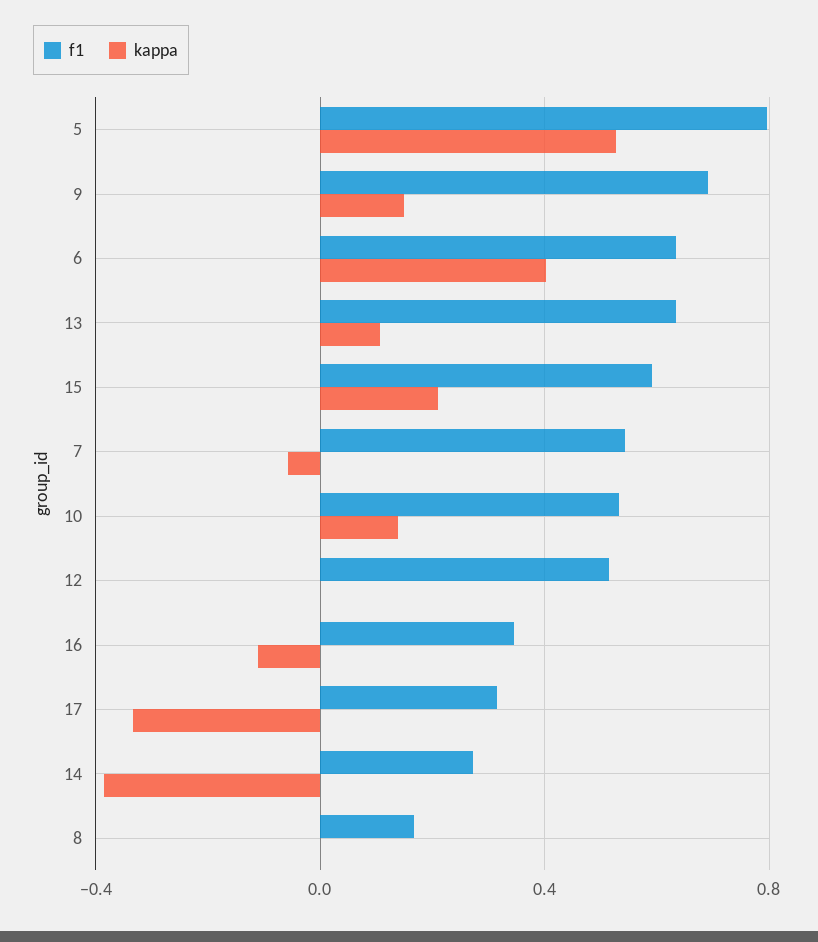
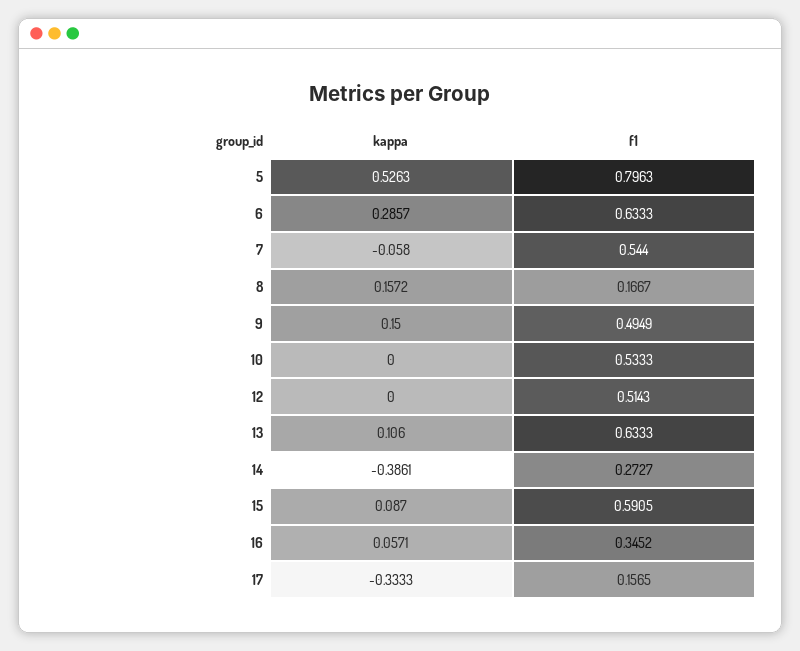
f1, 9: 0.7 -> 0.4949
kappa, 6: 0.4 -> 0.2857
kappa, 15: 0.2 -> 0.087
kappa, 10: 0.15 -> 0
kappa, 16: -0.1 -> 0.0571
f1, 17: 0.3 -> 0.1565
kappa, 8: 0 -> 0.1572

